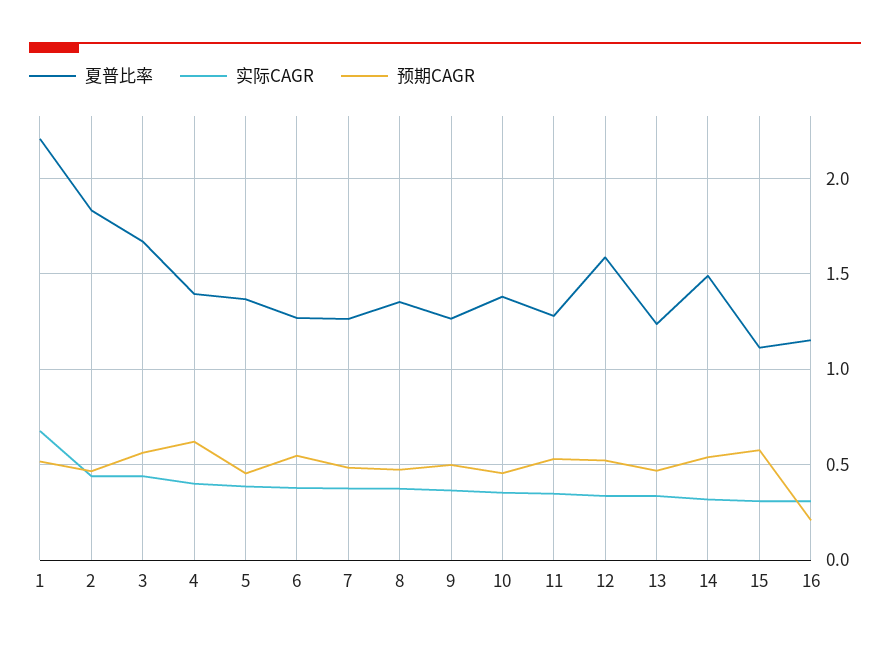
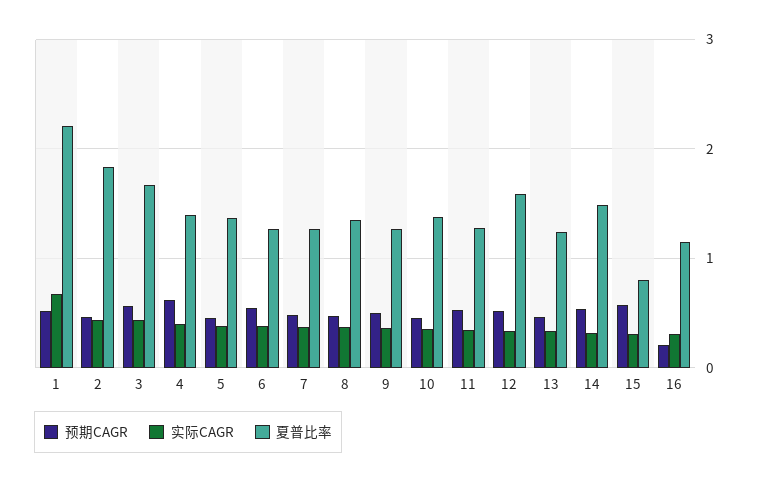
夏普比率, 15: 1.1 -> 0.8

